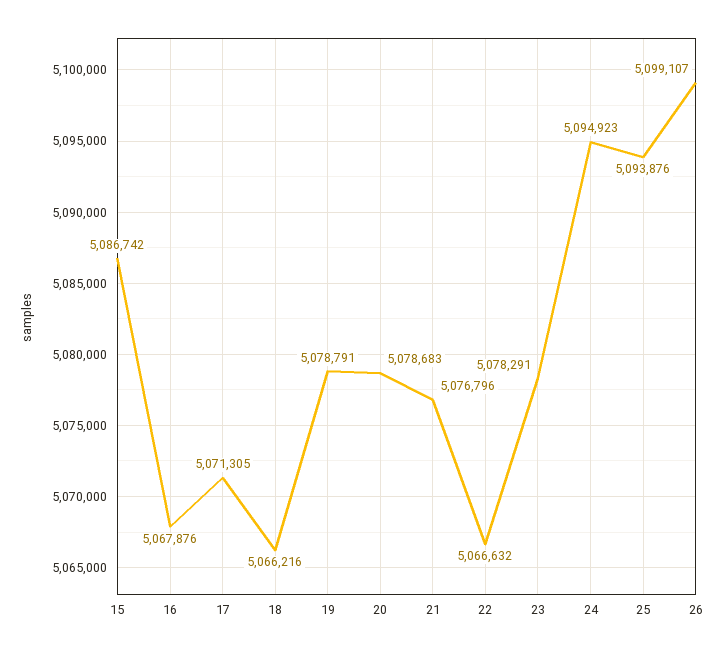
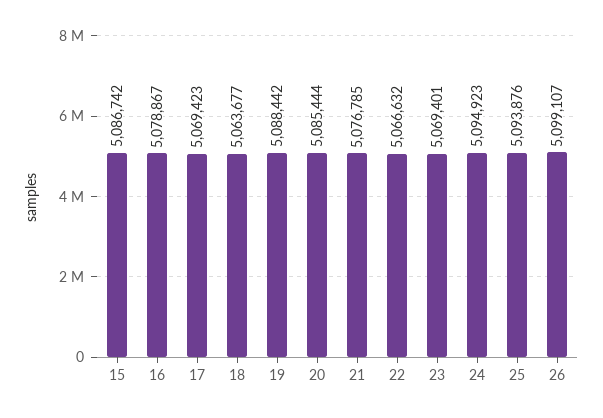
16: 5067876 -> 5078867
17: 5071305 -> 5069423
18: 5066216 -> 5063677
19: 5078791 -> 5088442
20: 5078683 -> 5085444
21: 5076796 -> 5076785
23: 5078291 -> 5069401

